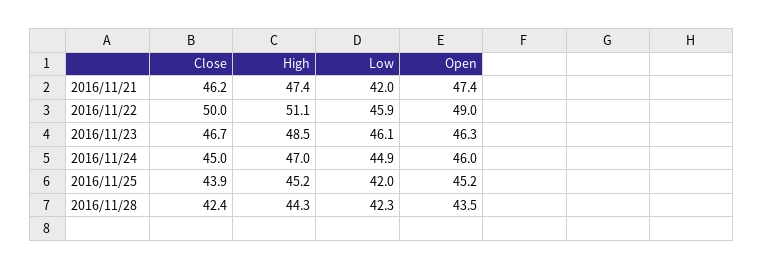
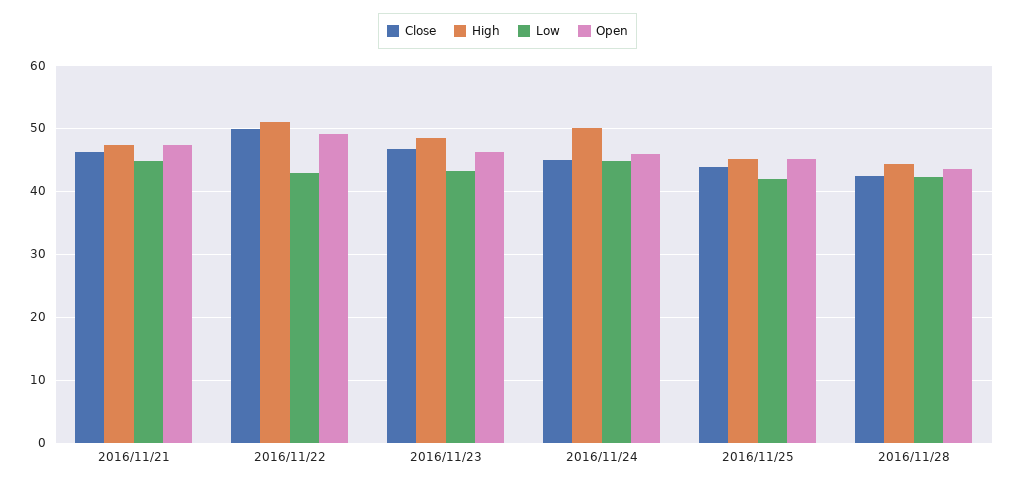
Low, 2016/11/21: 42 -> 45
Low, 2016/11/22: 45.9 -> 43
Low, 2016/11/23: 46.1 -> 43
High, 2016/11/24: 47 -> 50

